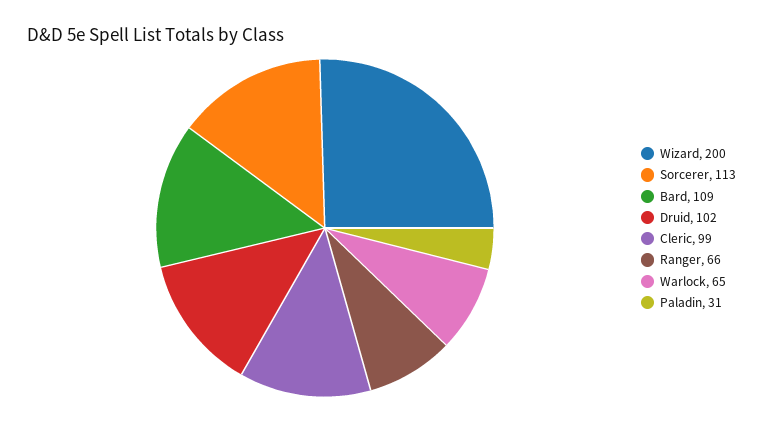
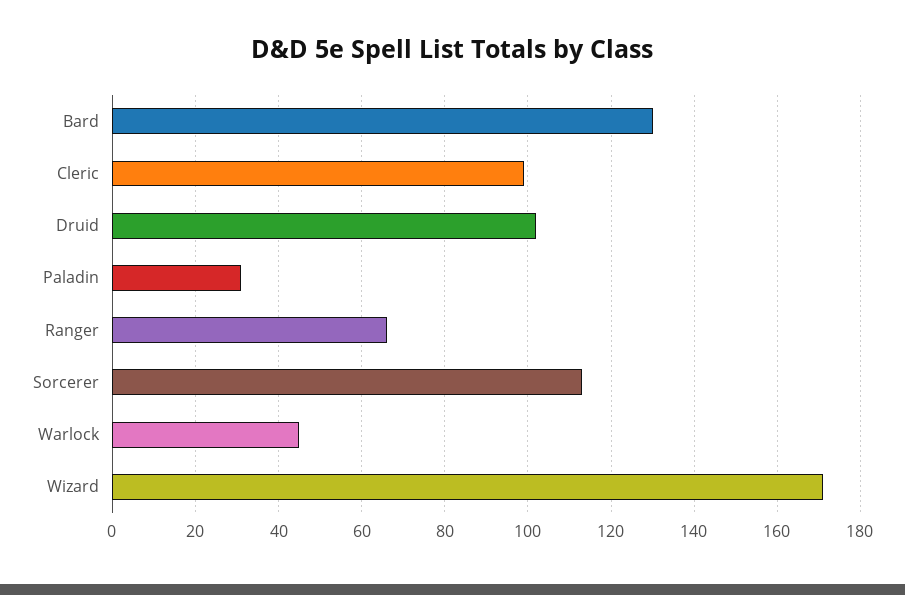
Wizard: 200 -> 170
Bard: 109 -> 130
Warlock: 65 -> 45

